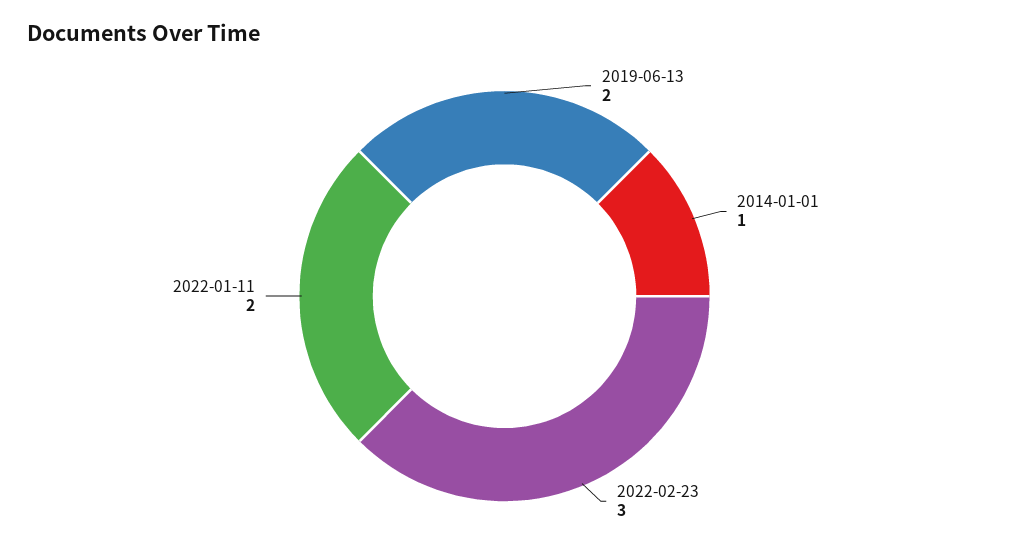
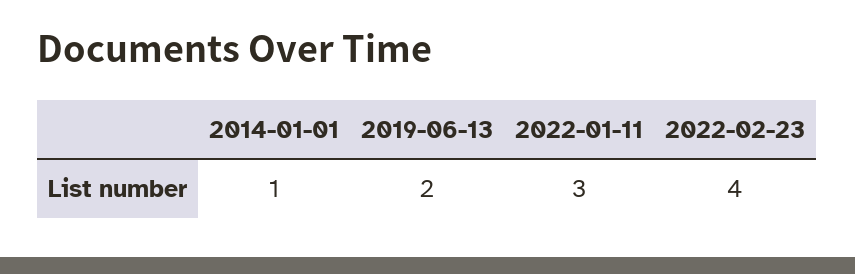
2022-02-23: 3 -> 4
2022-01-11: 2 -> 3

